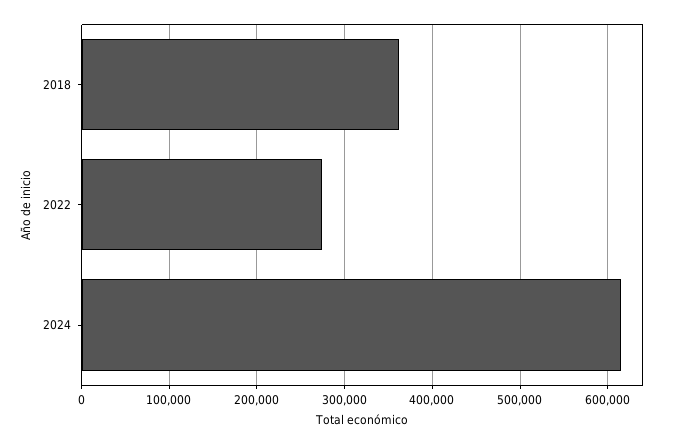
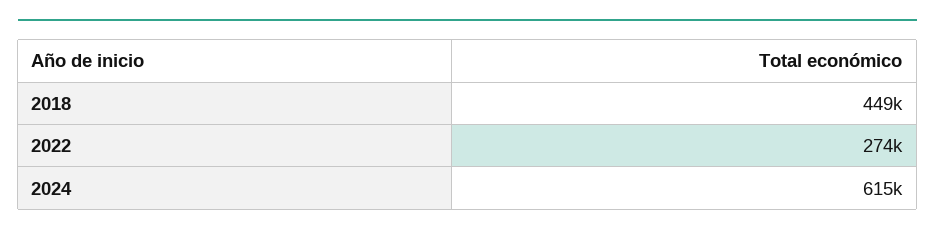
2018: 360000 -> 449000

